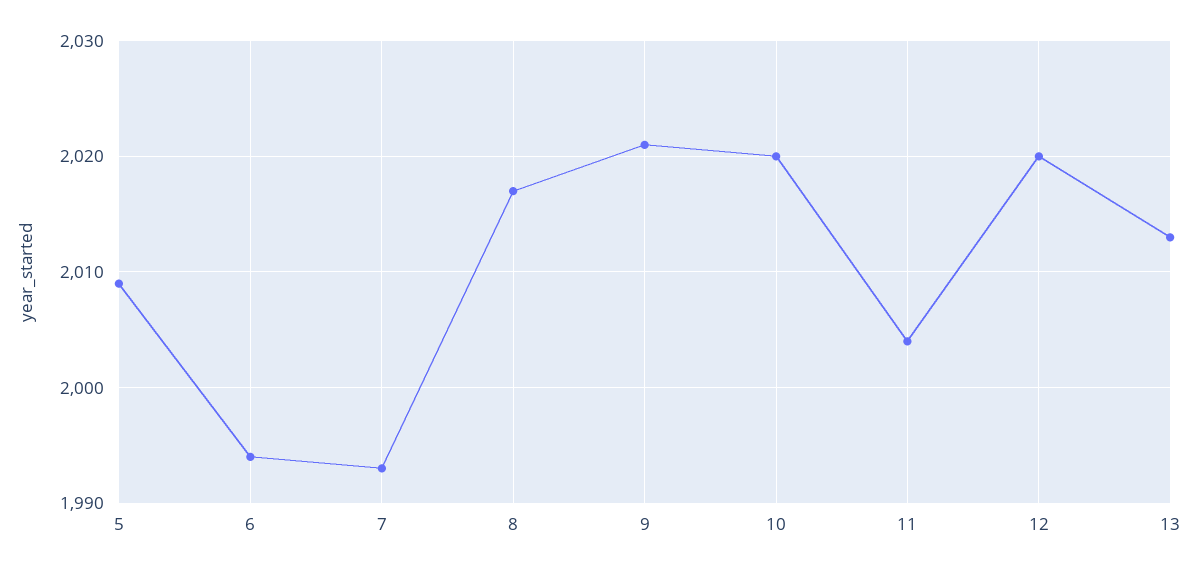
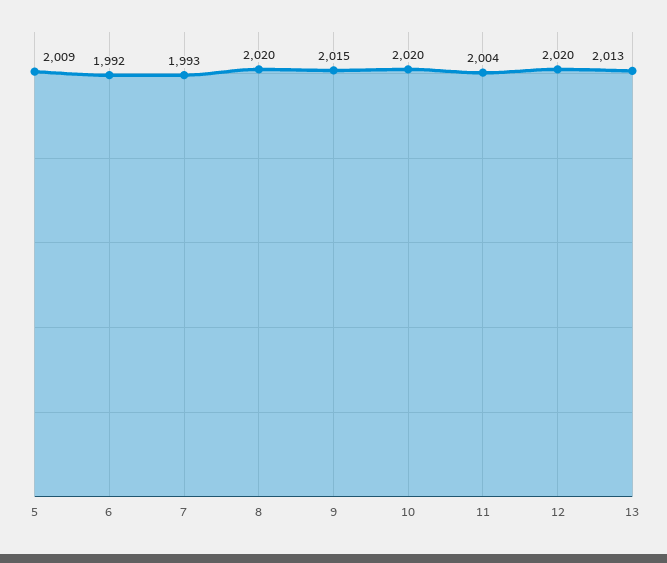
6: 1994 -> 1992
8: 2017 -> 2020
9: 2021 -> 2015

